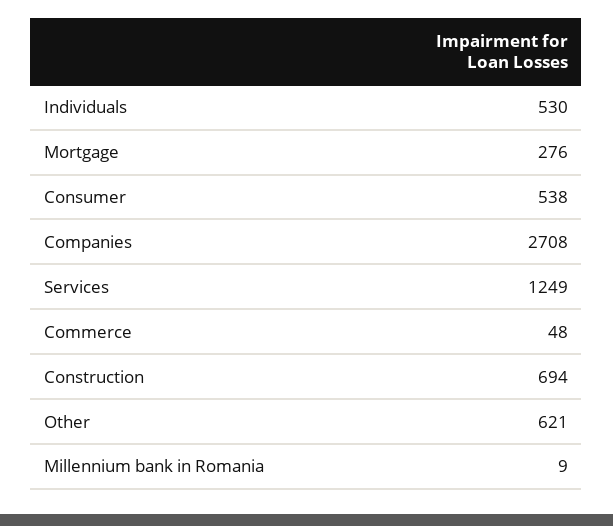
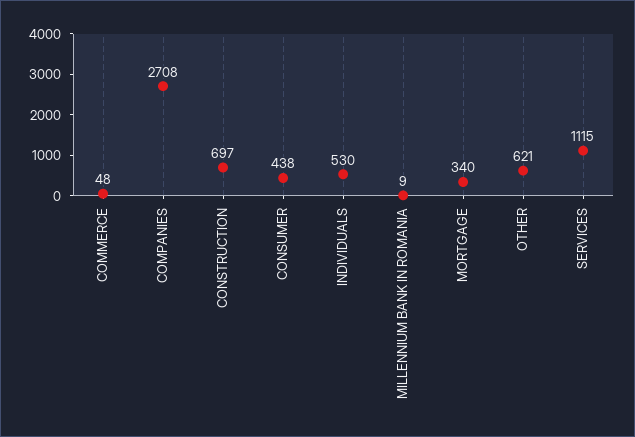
Mortgage: 276 -> 340
Consumer: 538 -> 438
Services: 1249 -> 1115
Construction: 694 -> 697

